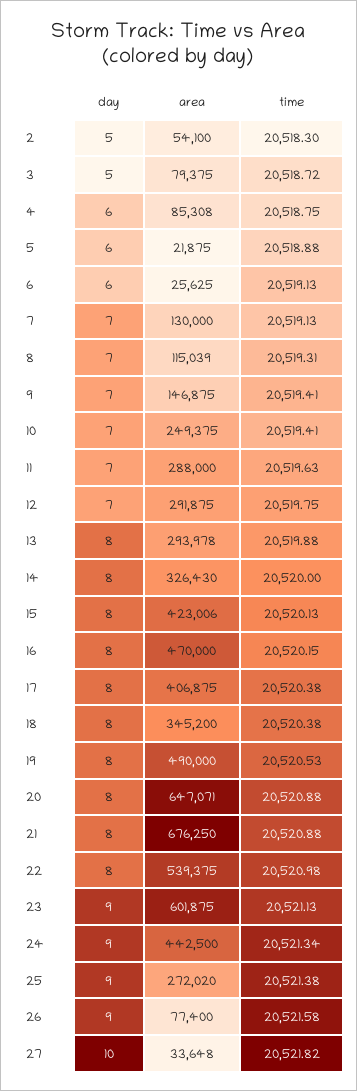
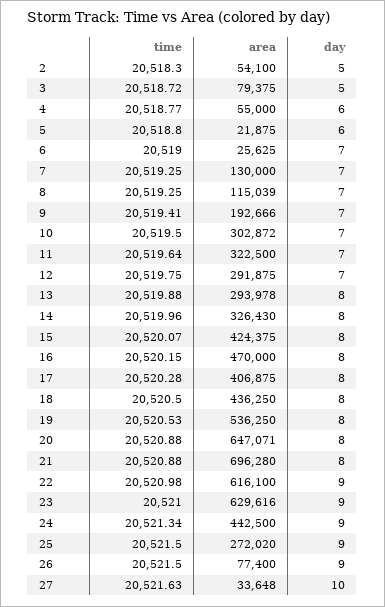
area, 4: 85308 -> 55000
time, 4: 20518.75 -> 20518.77
time, 5: 20518.88 -> 20518.8
day, 6: 6 -> 7
time, 6: 20519.13 -> 20519
time, 7: 20519.13 -> 20519.25
time, 8: 20519.31 -> 20519.25
area, 9: 146875 -> 192666
area, 10: 249375 -> 302872
time, 10: 20519.41 -> 20519.5
area, 11: 288000 -> 322500
time, 11: 20519.63 -> 20519.64
time, 14: 20520 -> 20519.96
area, 15: 423006 -> 424375
time, 15: 20520.13 -> 20520.07
time, 17: 20520.38 -> 20520.28
area, 18: 345200 -> 436250
time, 18: 20520.38 -> 20520.5
area, 19: 490000 -> 536250
area, 21: 676250 -> 696280
day, 22: 8 -> 9
area, 22: 539375 -> 616100
area, 23: 601875 -> 629616
time, 23: 20521.13 -> 20521
time, 25: 20521.38 -> 20521.5
time, 26: 20521.58 -> 20521.5
time, 27: 20521.82 -> 20521.63

